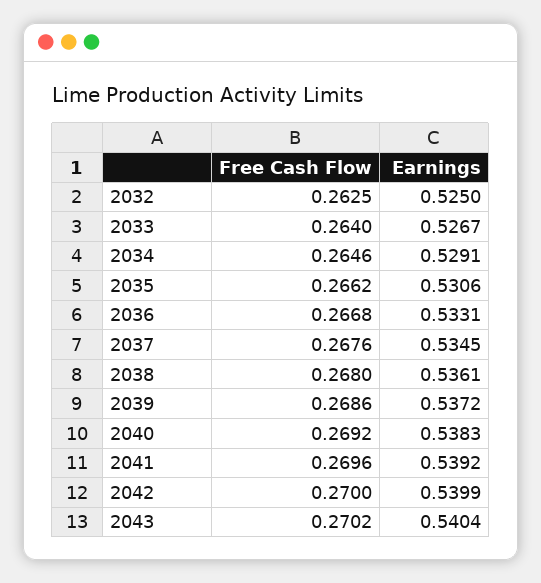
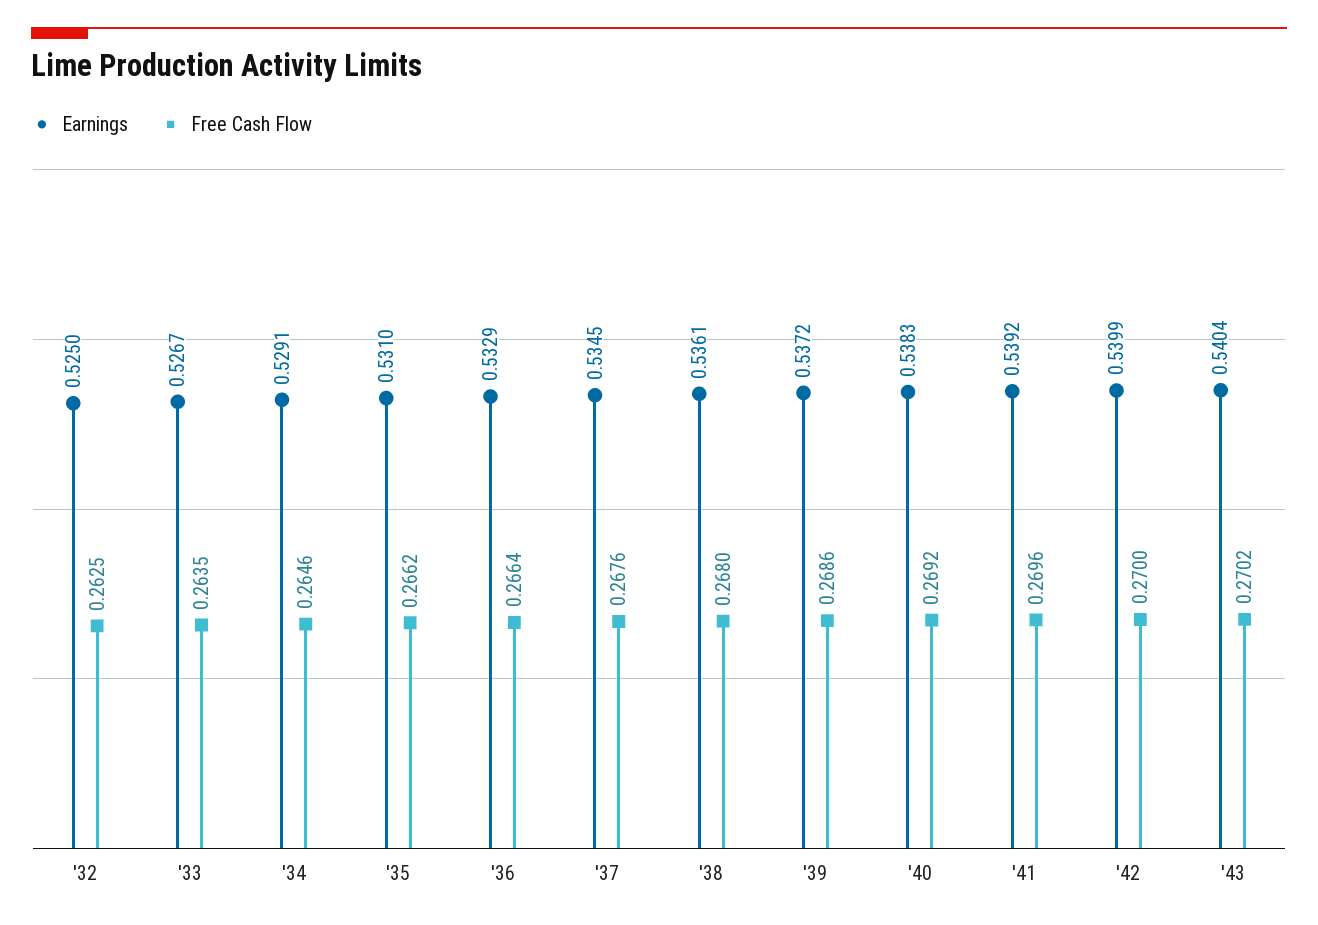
Free Cash Flow, 2033: 0.264 -> 0.2635
Earnings, 2035: 0.5306 -> 0.531
Free Cash Flow, 2036: 0.2668 -> 0.2664
Earnings, 2036: 0.5331 -> 0.5329

